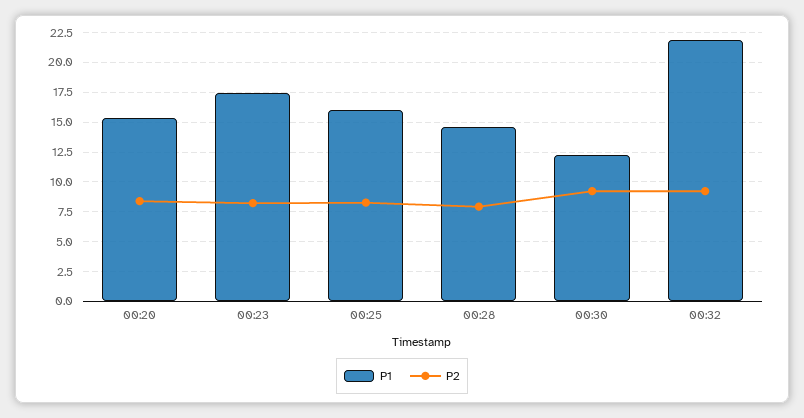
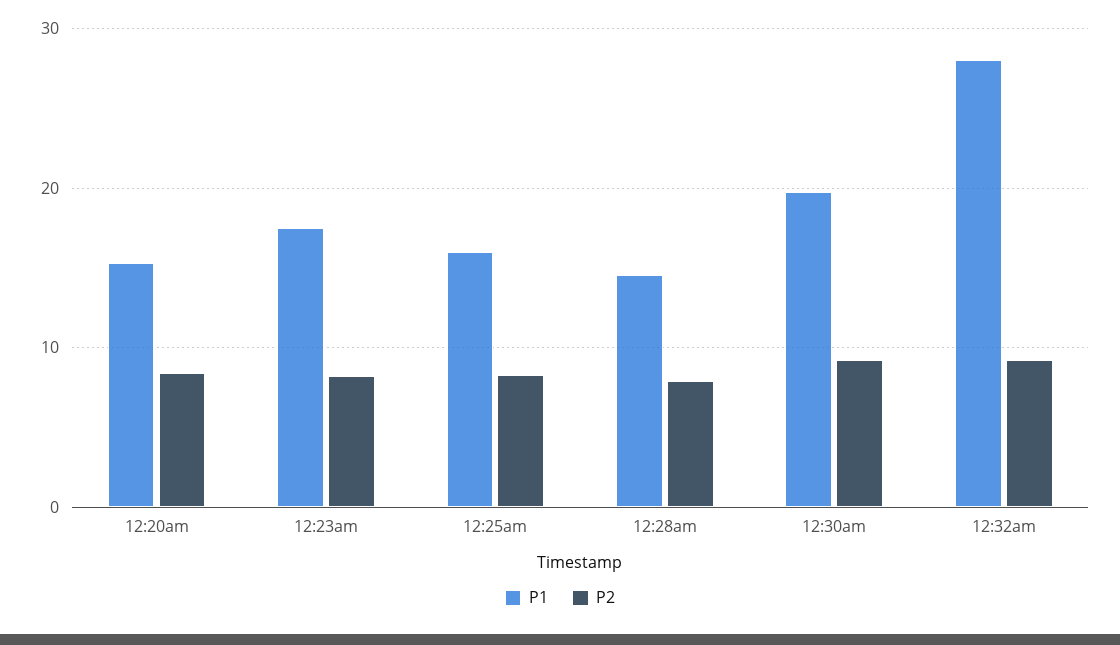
P1, 00:30: 12.5 -> 20
P1, 00:32: 22.5 -> 28

